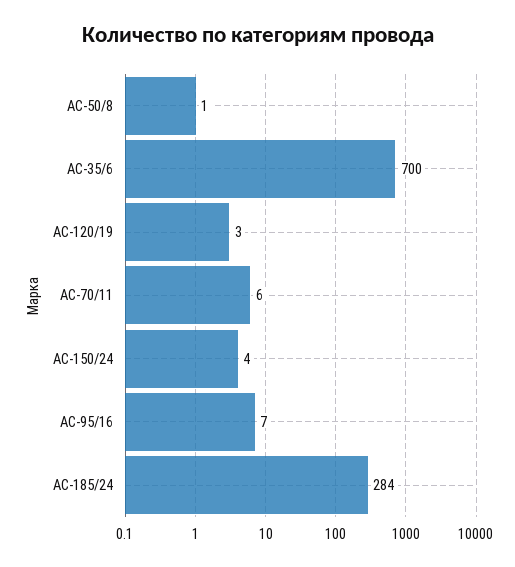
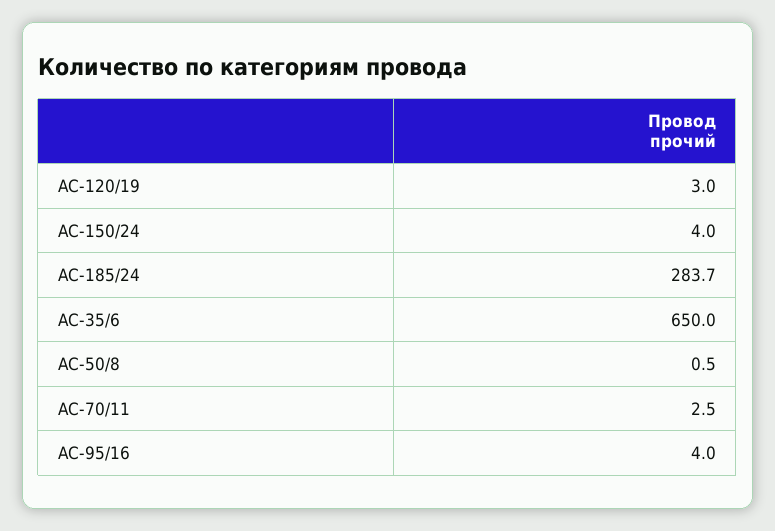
АС-35/6: 700 -> 650
АС-70/11: 6 -> 2.5
АС-95/16: 7 -> 4

